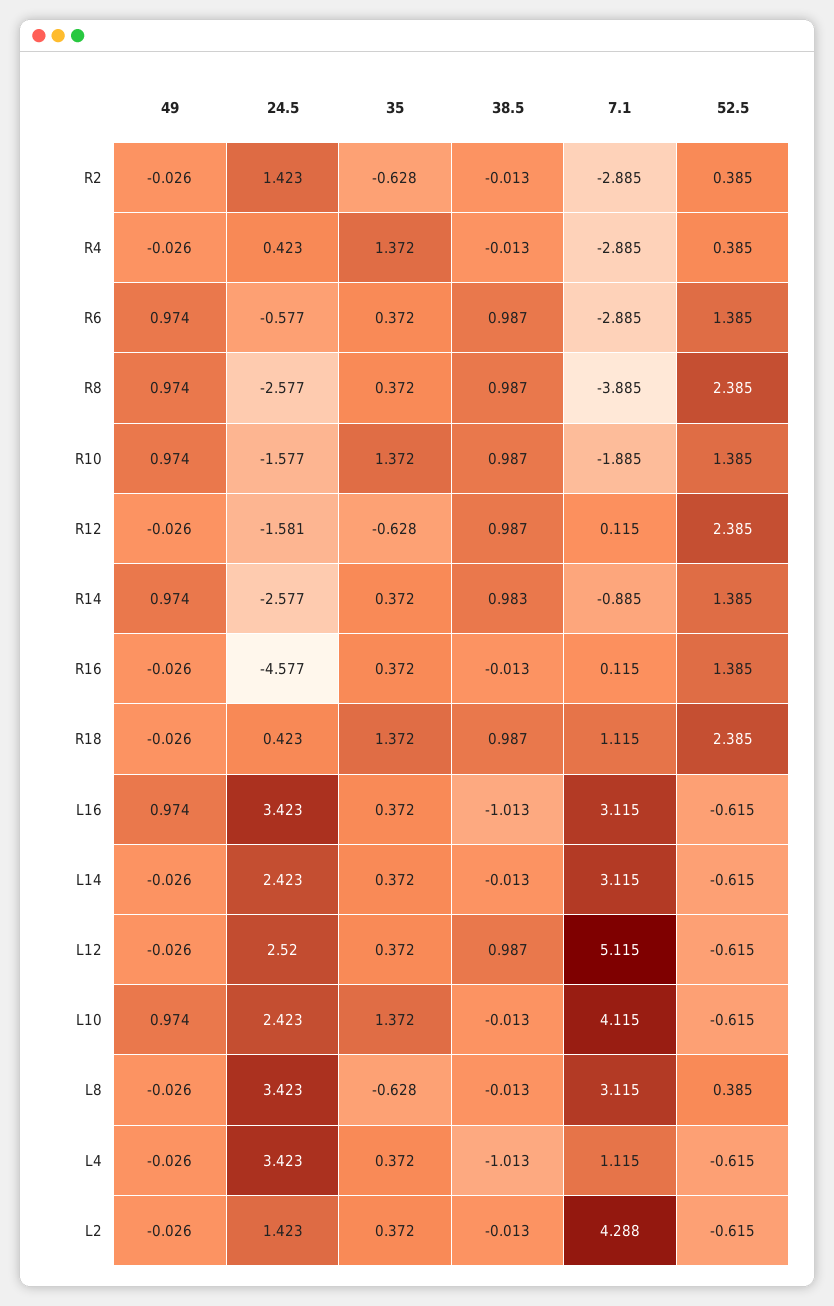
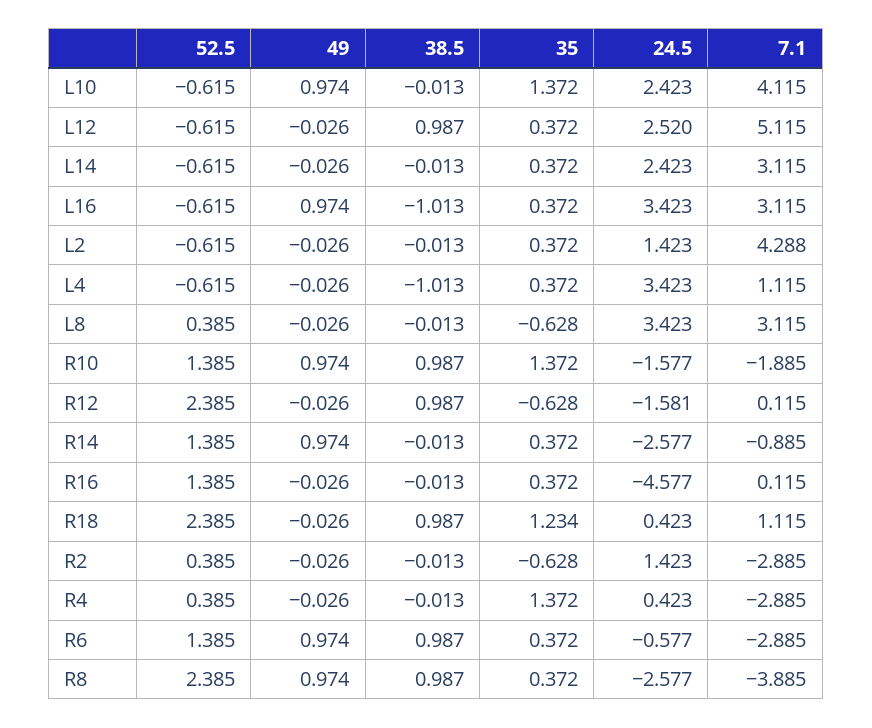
38.5, R14: 0.983 -> -0.013
35, R18: 1.372 -> 1.234

